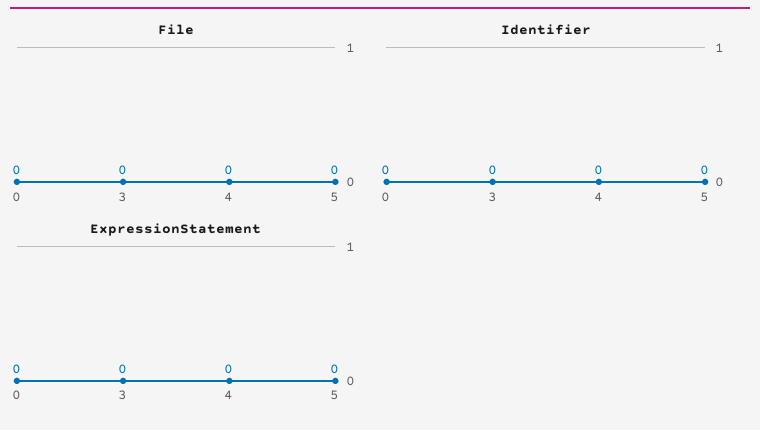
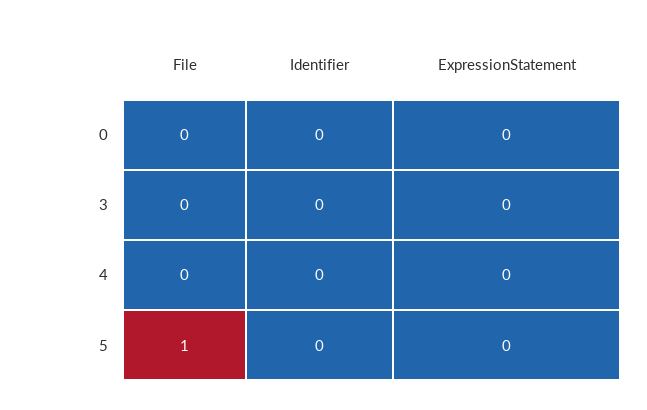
File, 5: 0 -> 1

